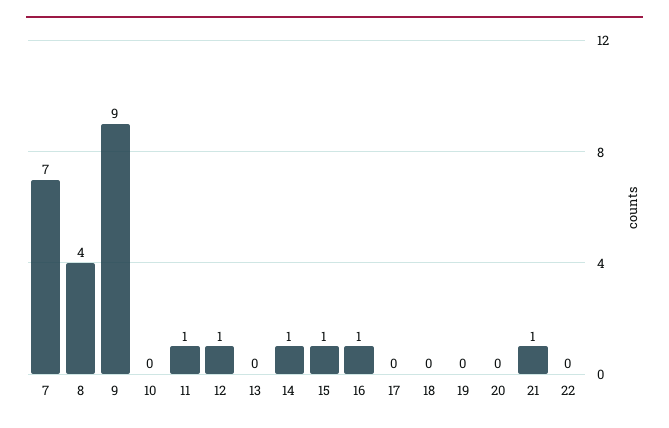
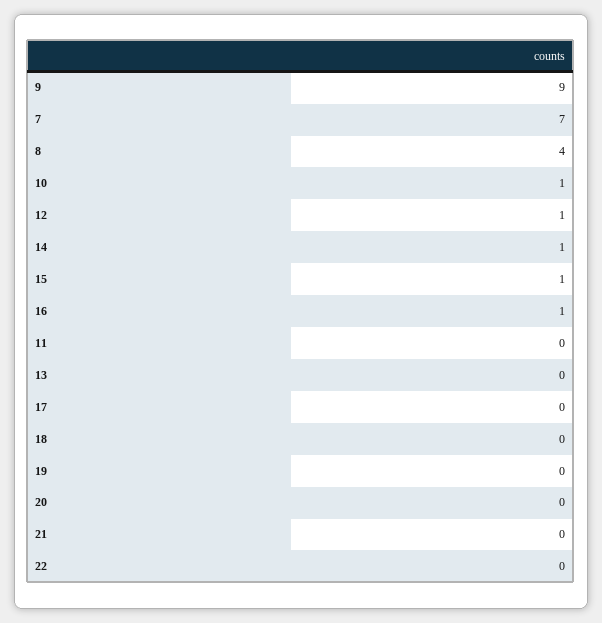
10: 0 -> 1
11: 1 -> 0
21: 1 -> 0

